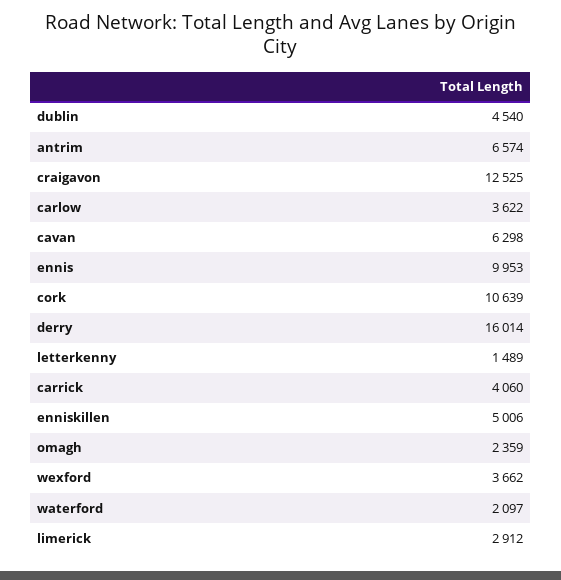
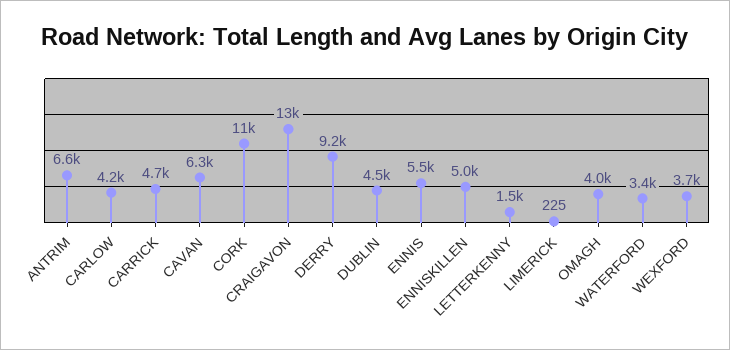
carlow: 3622 -> 4200
ennis: 9953 -> 5500
derry: 16014 -> 9200
carrick: 4060 -> 4700
omagh: 2359 -> 4000
waterford: 2097 -> 3400
limerick: 2912 -> 225

